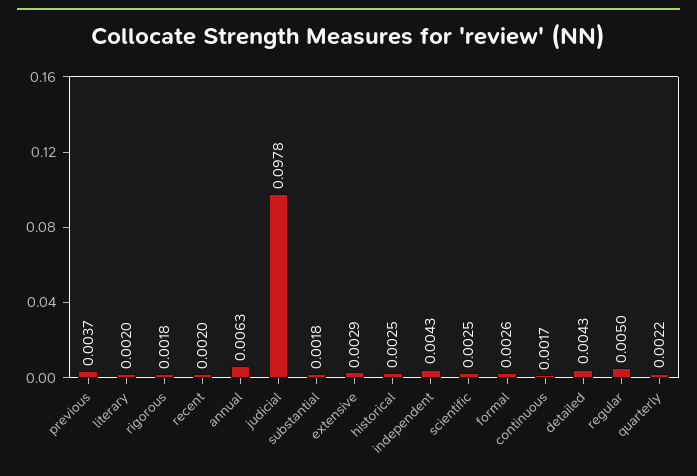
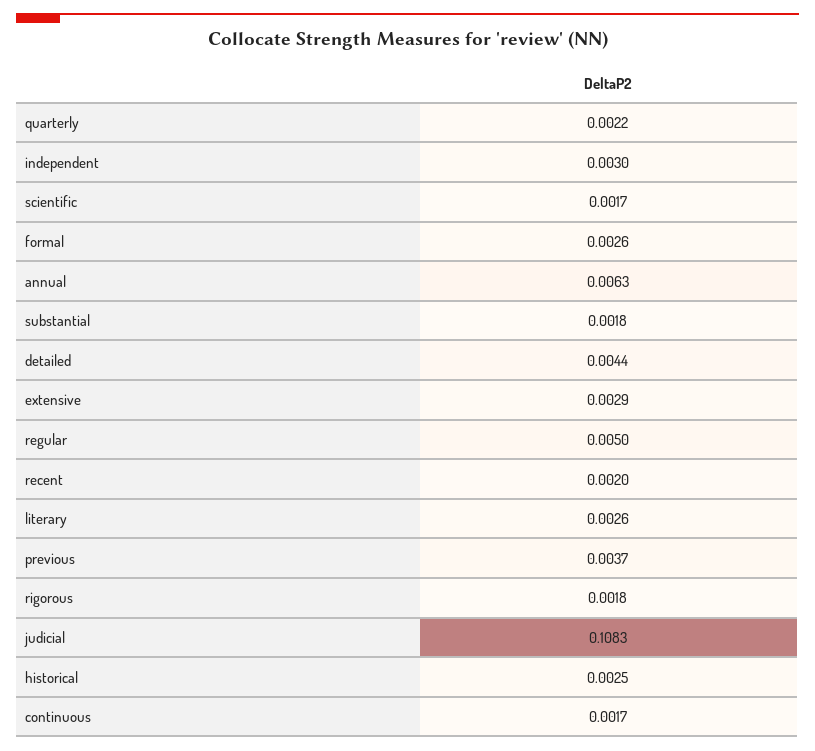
literary: 0.002 -> 0.0026
judicial: 0.0978 -> 0.1083
independent: 0.0043 -> 0.003
scientific: 0.0025 -> 0.0017
detailed: 0.0043 -> 0.0044

